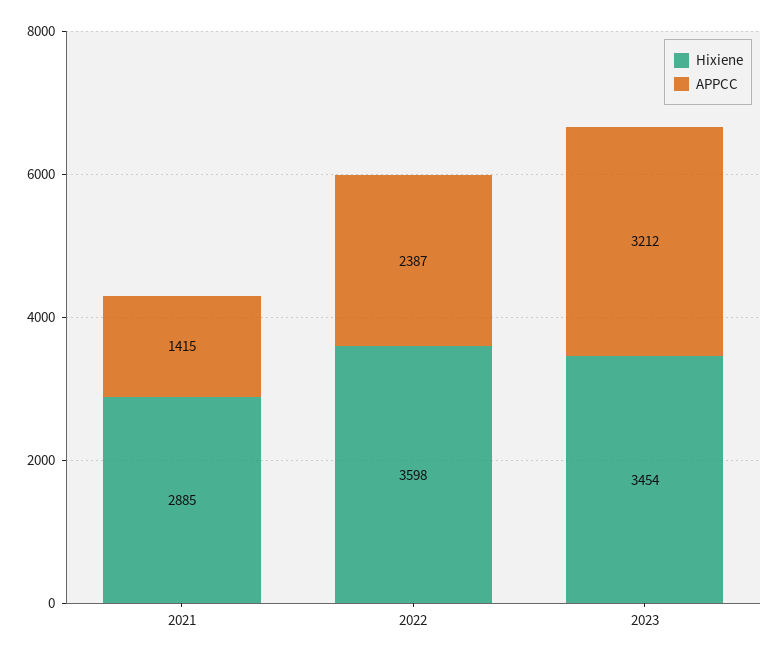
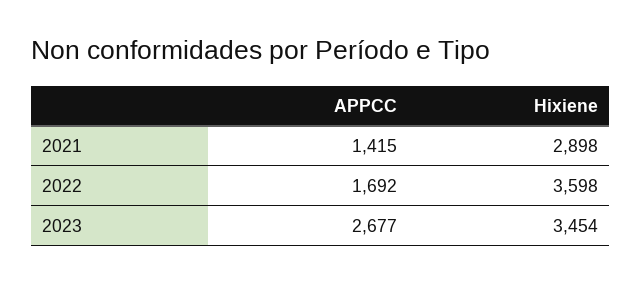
Hixiene, 2021: 2885 -> 2898
APPCC, 2022: 2387 -> 1692
APPCC, 2023: 3212 -> 2677

